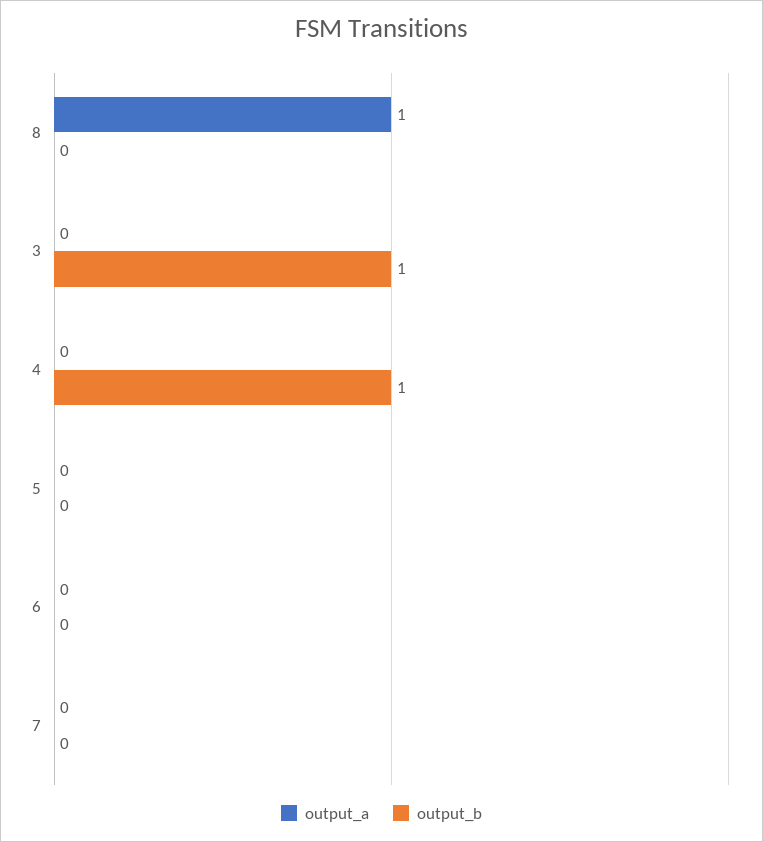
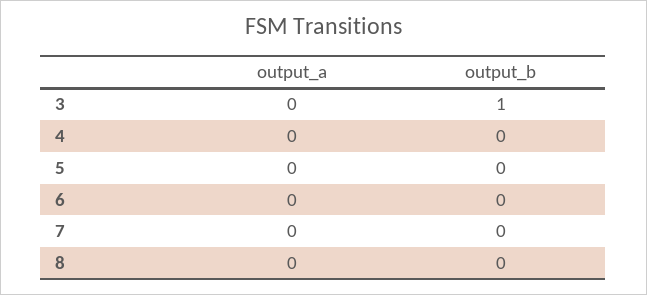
output_a, 8: 1 -> 0
output_b, 4: 1 -> 0

